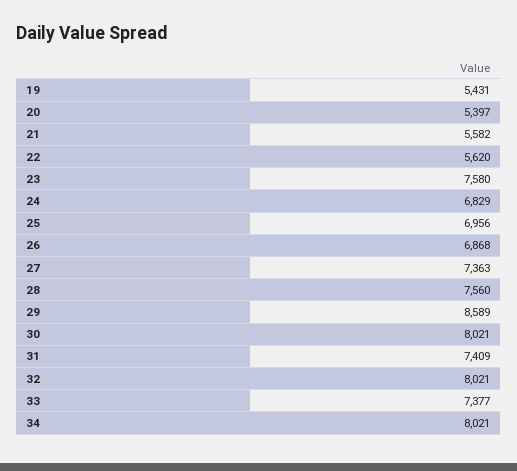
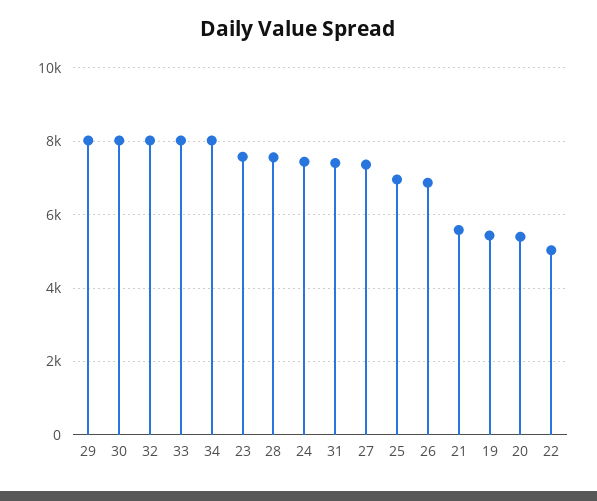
22: 5620 -> 5000
24: 6829 -> 7400
29: 8589 -> 8000
33: 7377 -> 8000

